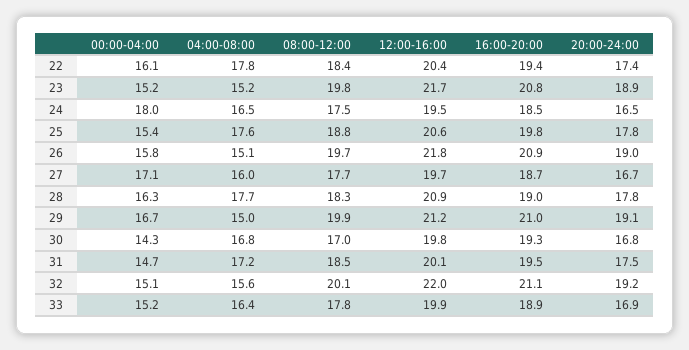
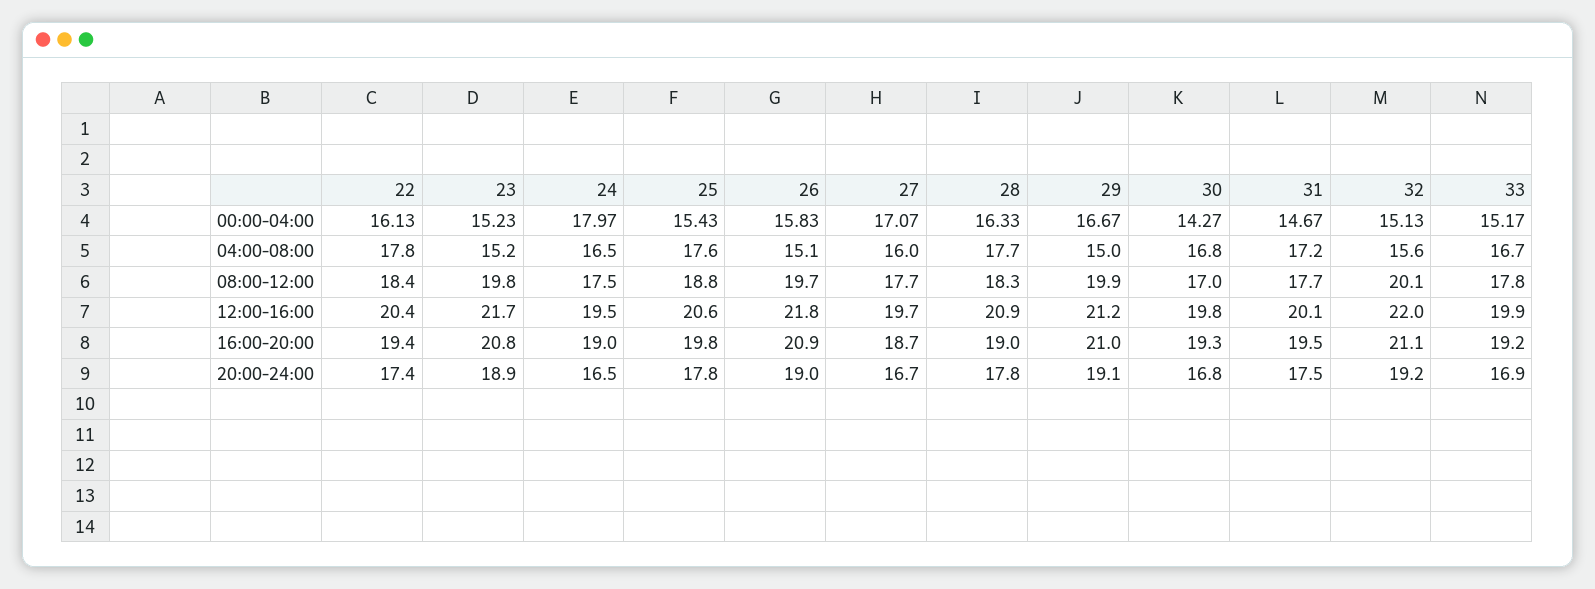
16:00-20:00, 24: 18.5 -> 19
08:00-12:00, 31: 18.5 -> 17.7
04:00-08:00, 33: 16.4 -> 16.7
16:00-20:00, 33: 18.9 -> 19.2

